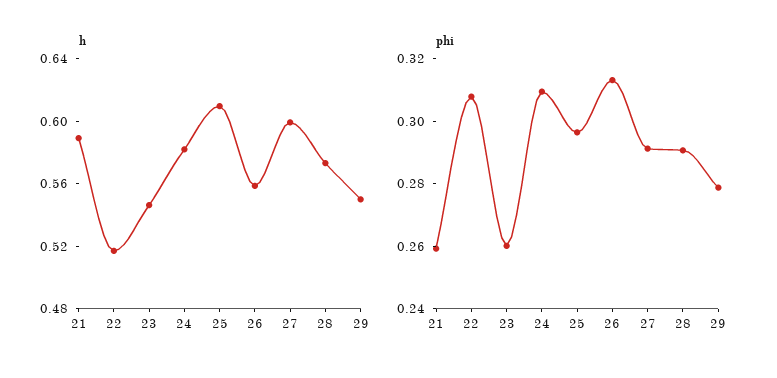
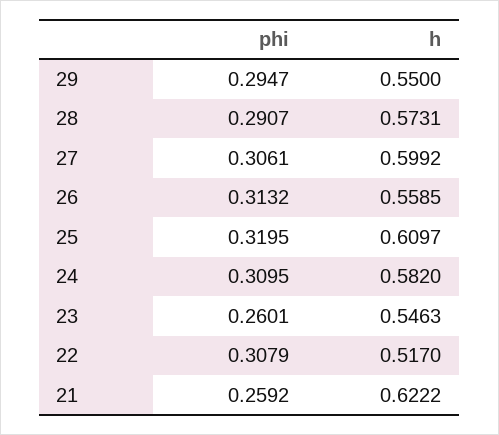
h, 21: 0.59 -> 0.6222
phi, 25: 0.295 -> 0.3195
phi, 27: 0.29 -> 0.3061
phi, 29: 0.28 -> 0.2947

